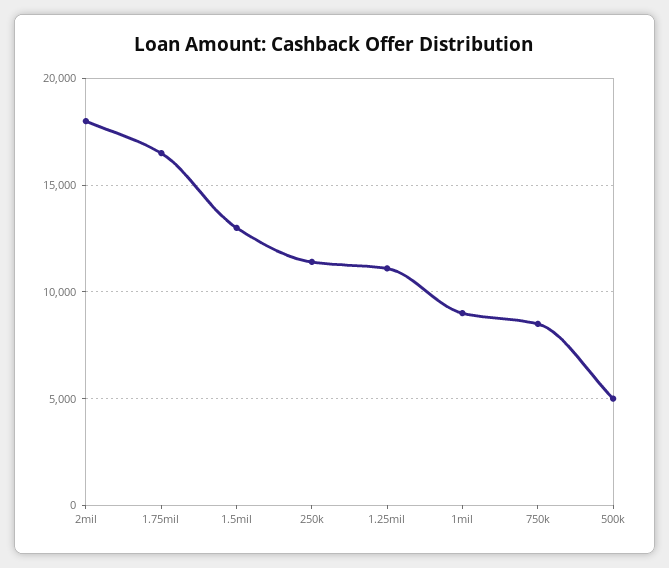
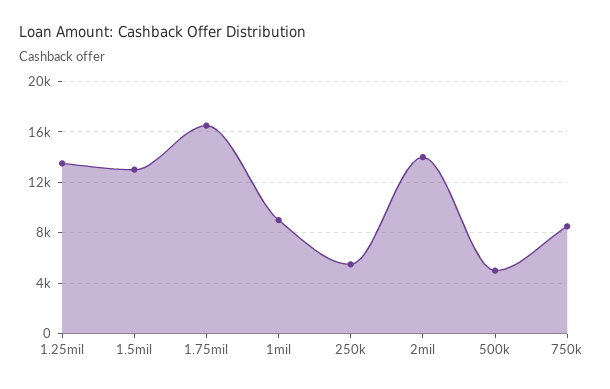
2mil: 18000 -> 14000
250k: 11500 -> 5500
1.25mil: 11000 -> 13500

